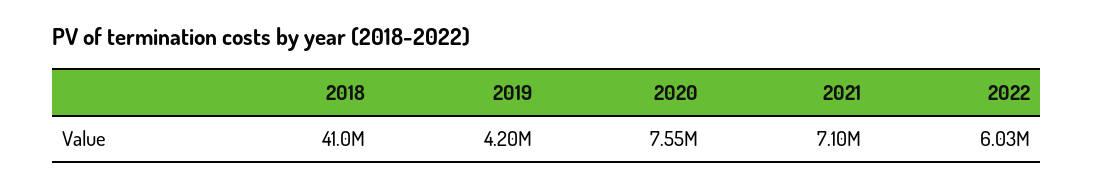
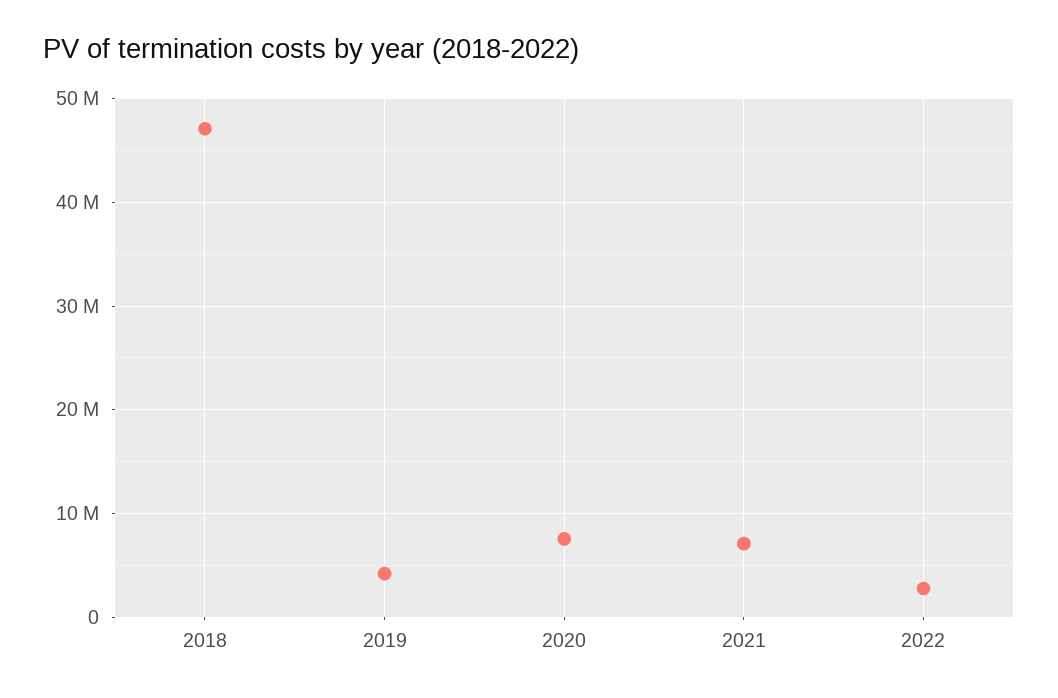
2018: 41000000 -> 47000000
2022: 6030000 -> 3000000

